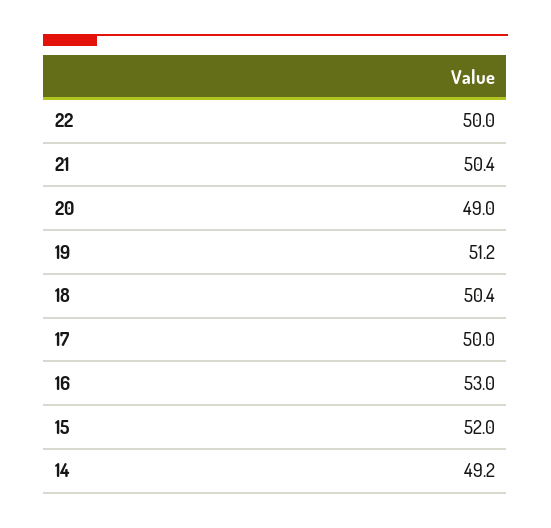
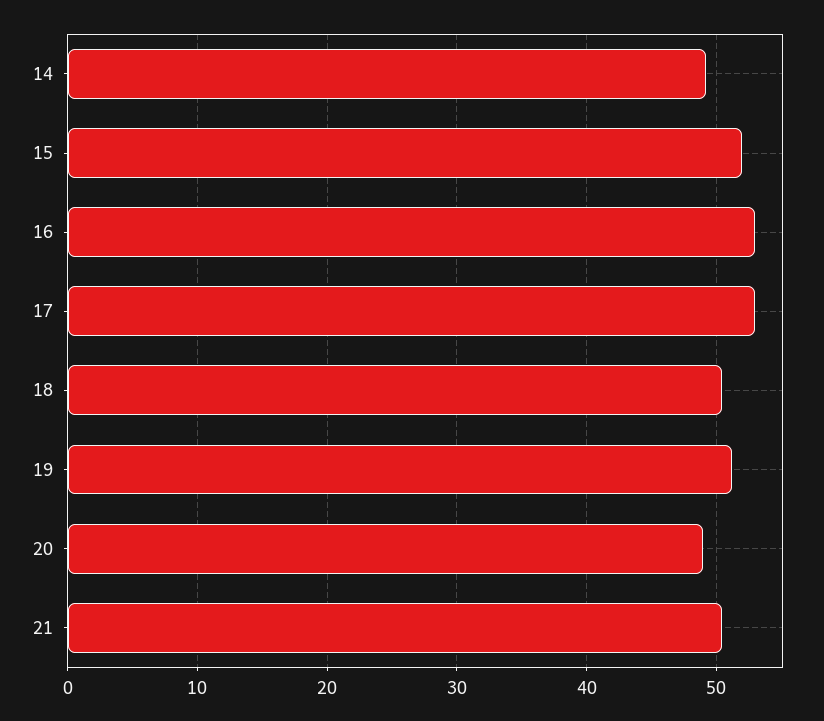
22: 50 -> none
17: 50 -> 53

